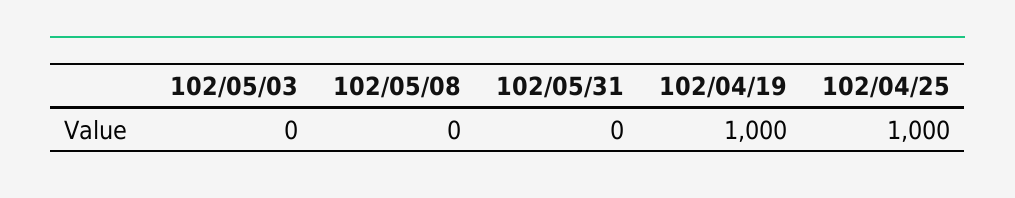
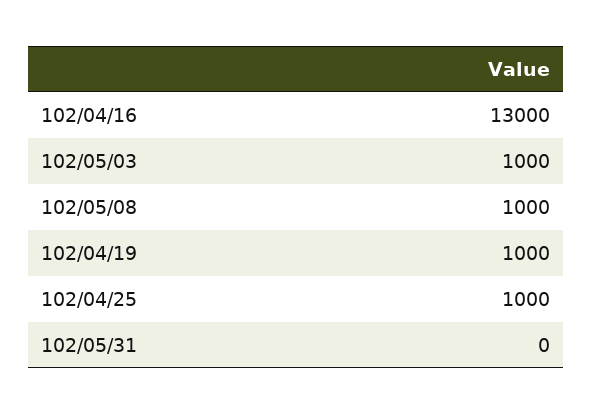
102/05/03: 0 -> 1000
102/05/08: 0 -> 1000
102/04/16: none -> 13000

